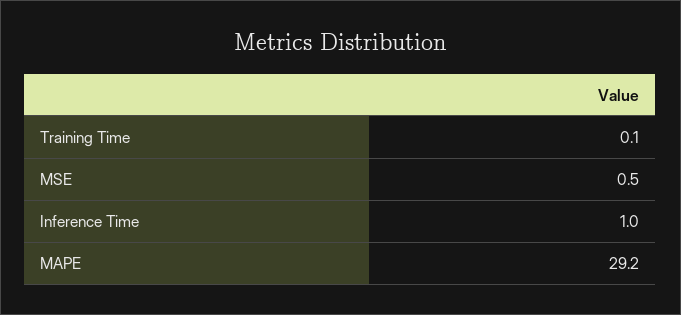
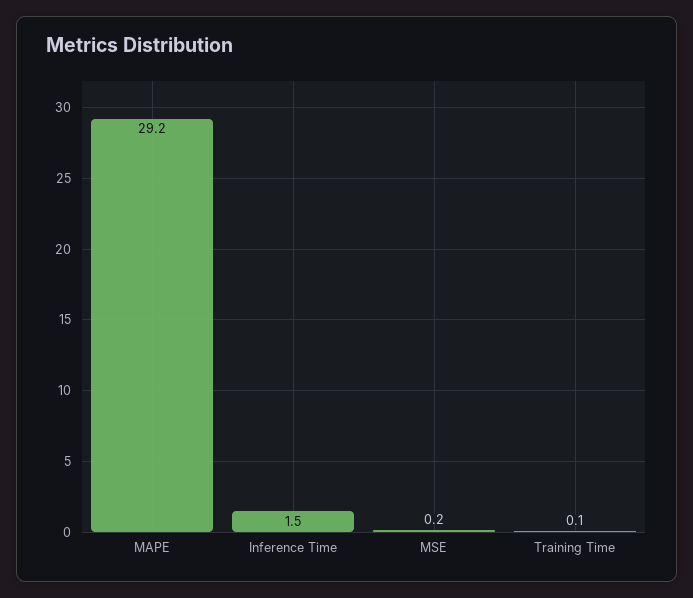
MSE: 0.5 -> 0.2
Inference Time: 1 -> 1.5

